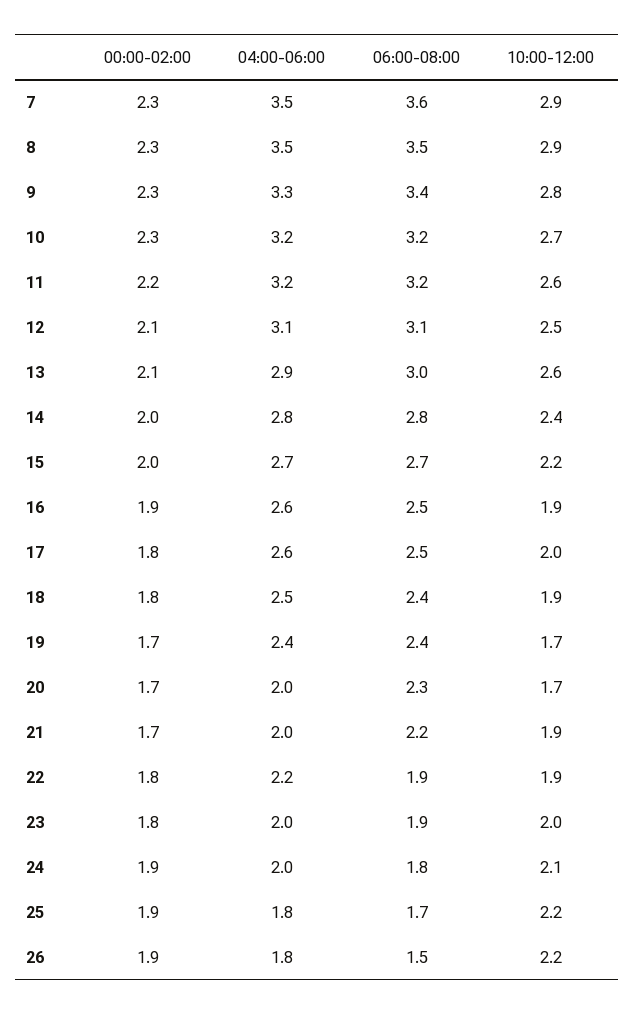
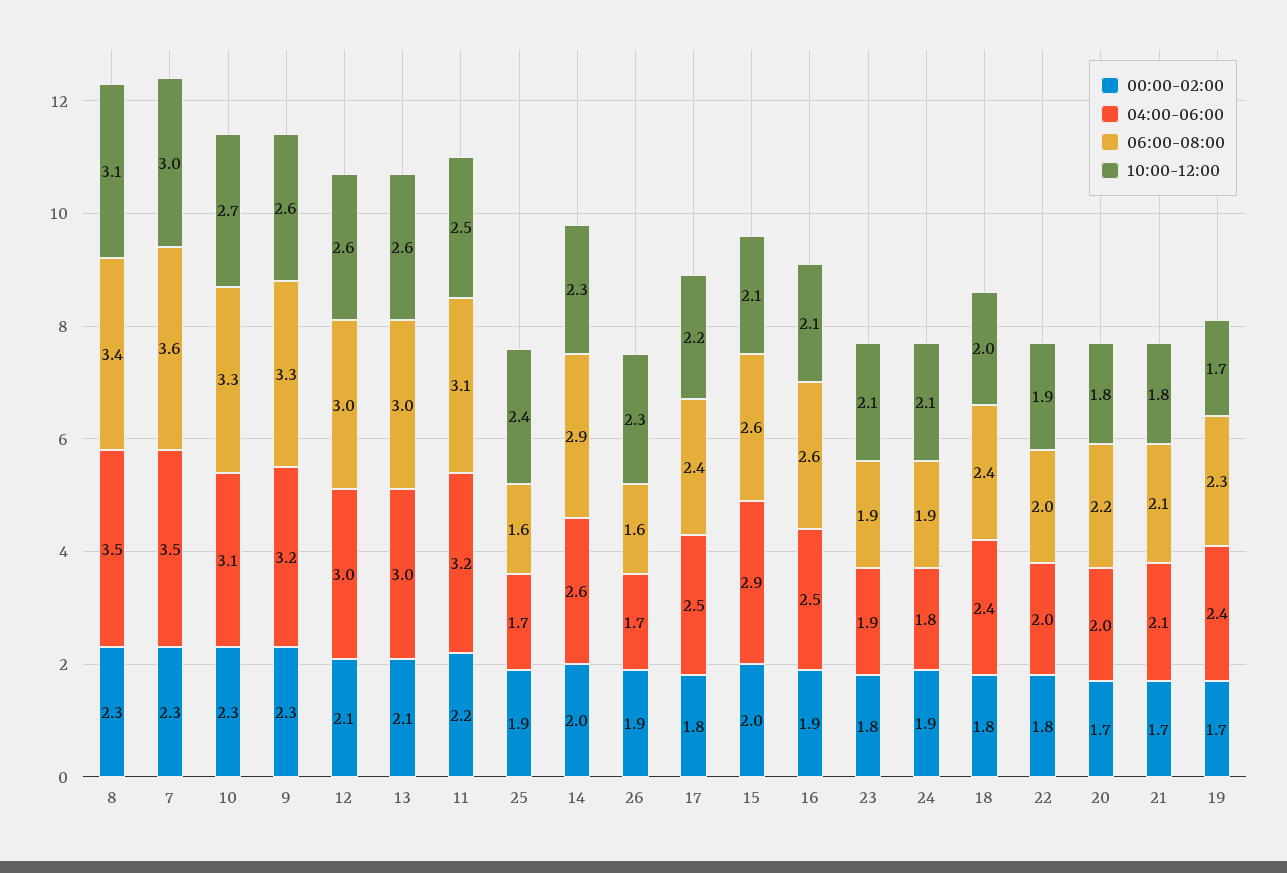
10:00-12:00, 7: 2.9 -> 3
06:00-08:00, 8: 3.5 -> 3.4
10:00-12:00, 8: 2.9 -> 3.1
04:00-06:00, 9: 3.3 -> 3.2
06:00-08:00, 9: 3.4 -> 3.3
10:00-12:00, 9: 2.8 -> 2.6
04:00-06:00, 10: 3.2 -> 3.1
06:00-08:00, 10: 3.2 -> 3.3
06:00-08:00, 11: 3.2 -> 3.1
10:00-12:00, 11: 2.6 -> 2.5
04:00-06:00, 12: 3.1 -> 3
06:00-08:00, 12: 3.1 -> 3
10:00-12:00, 12: 2.5 -> 2.6
04:00-06:00, 13: 2.9 -> 3
04:00-06:00, 14: 2.8 -> 2.6
06:00-08:00, 14: 2.8 -> 2.9
10:00-12:00, 14: 2.4 -> 2.3
04:00-06:00, 15: 2.7 -> 2.9
06:00-08:00, 15: 2.7 -> 2.6
10:00-12:00, 15: 2.2 -> 2.1
04:00-06:00, 16: 2.6 -> 2.5
06:00-08:00, 16: 2.5 -> 2.6
10:00-12:00, 16: 1.9 -> 2.1
04:00-06:00, 17: 2.6 -> 2.5
06:00-08:00, 17: 2.5 -> 2.4
10:00-12:00, 17: 2 -> 2.2
04:00-06:00, 18: 2.5 -> 2.4
10:00-12:00, 18: 1.9 -> 2
06:00-08:00, 19: 2.4 -> 2.3
06:00-08:00, 20: 2.3 -> 2.2
10:00-12:00, 20: 1.7 -> 1.8
04:00-06:00, 21: 2 -> 2.1
06:00-08:00, 21: 2.2 -> 2.1
10:00-12:00, 21: 1.9 -> 1.8
04:00-06:00, 22: 2.2 -> 2
06:00-08:00, 22: 1.9 -> 2
04:00-06:00, 23: 2 -> 1.9
10:00-12:00, 23: 2 -> 2.1
04:00-06:00, 24: 2 -> 1.8
06:00-08:00, 24: 1.8 -> 1.9
04:00-06:00, 25: 1.8 -> 1.7
06:00-08:00, 25: 1.7 -> 1.6
10:00-12:00, 25: 2.2 -> 2.4
04:00-06:00, 26: 1.8 -> 1.7
06:00-08:00, 26: 1.5 -> 1.6
10:00-12:00, 26: 2.2 -> 2.3

